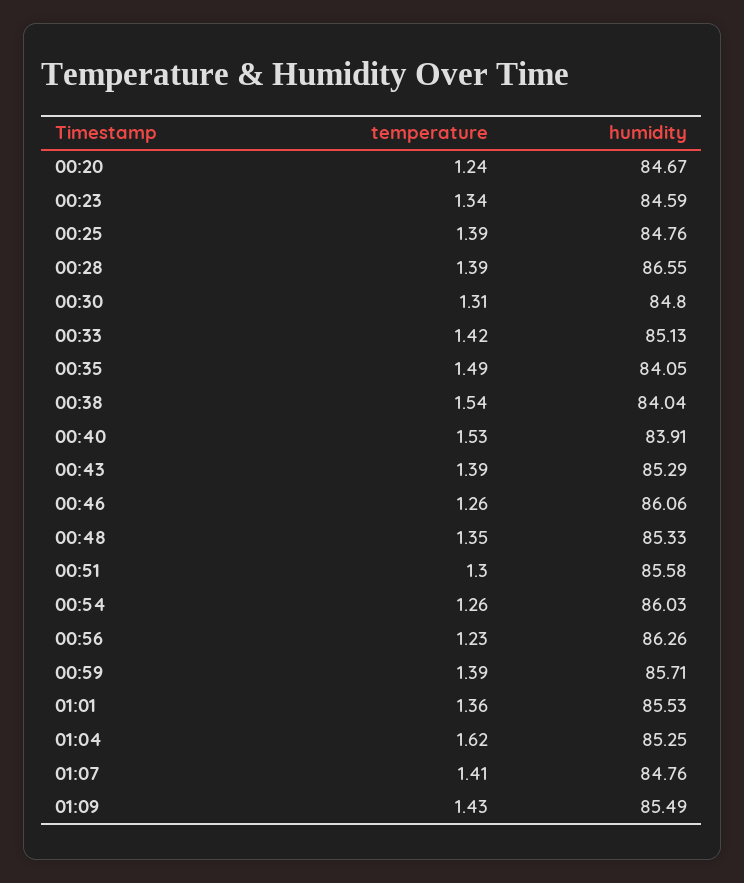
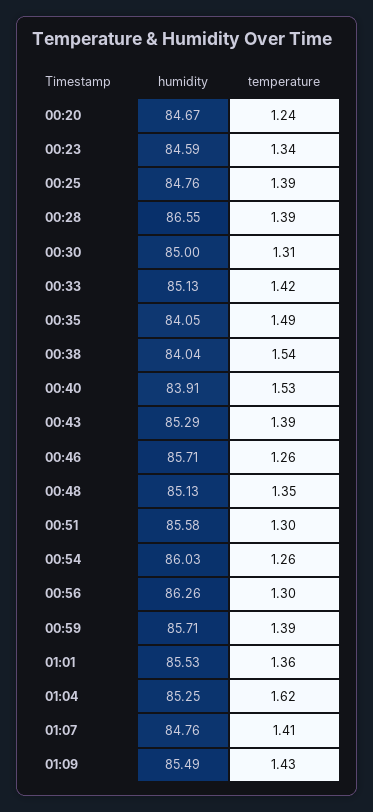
humidity, 00:30: 84.8 -> 85
humidity, 00:46: 86.06 -> 85.71
humidity, 00:48: 85.33 -> 85.13
temperature, 00:56: 1.23 -> 1.3

